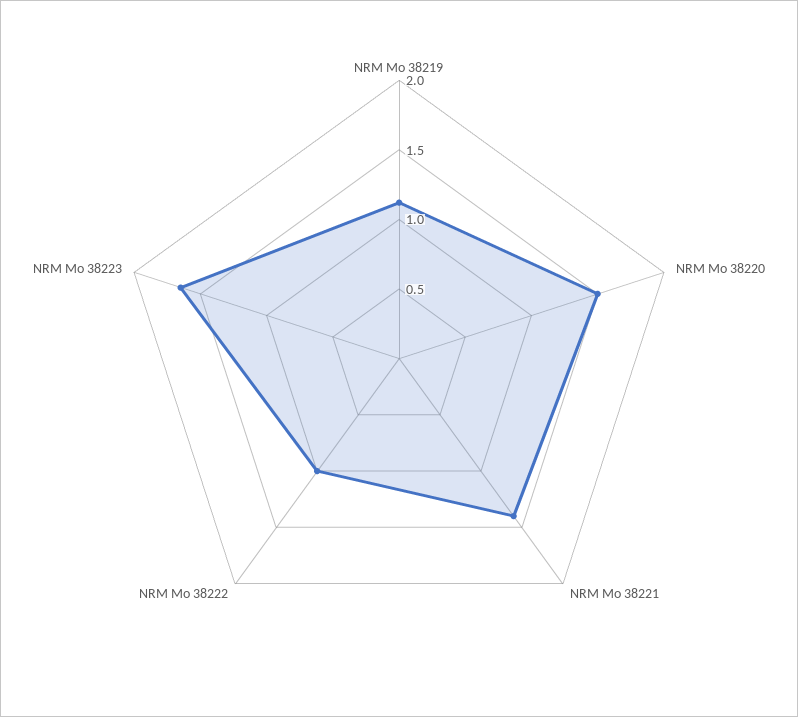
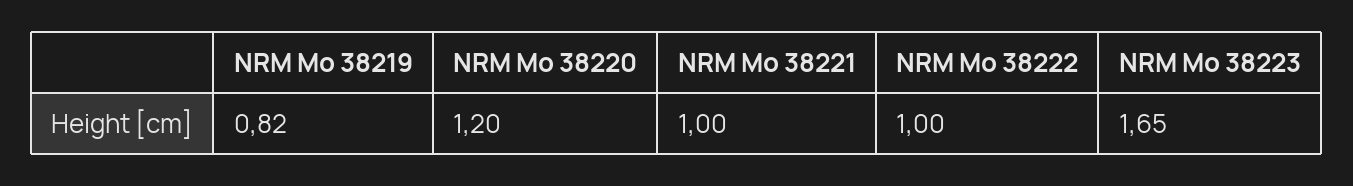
NRM Mo 38219: 1.1 -> 0.82
NRM Mo 38220: 1.5 -> 1.2
NRM Mo 38221: 1.4 -> 1

